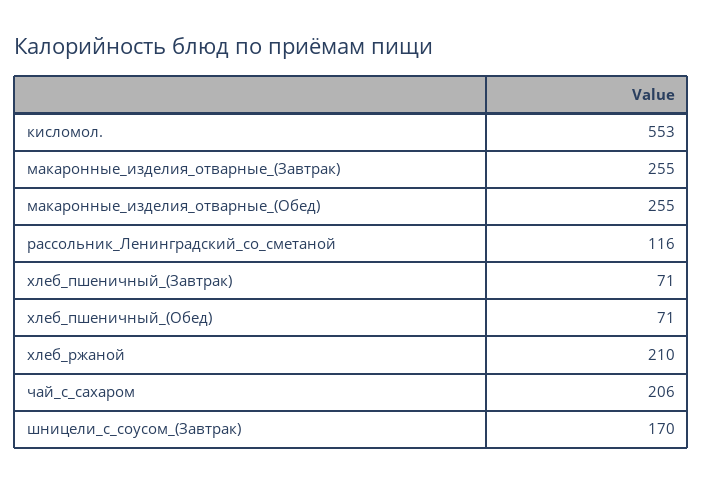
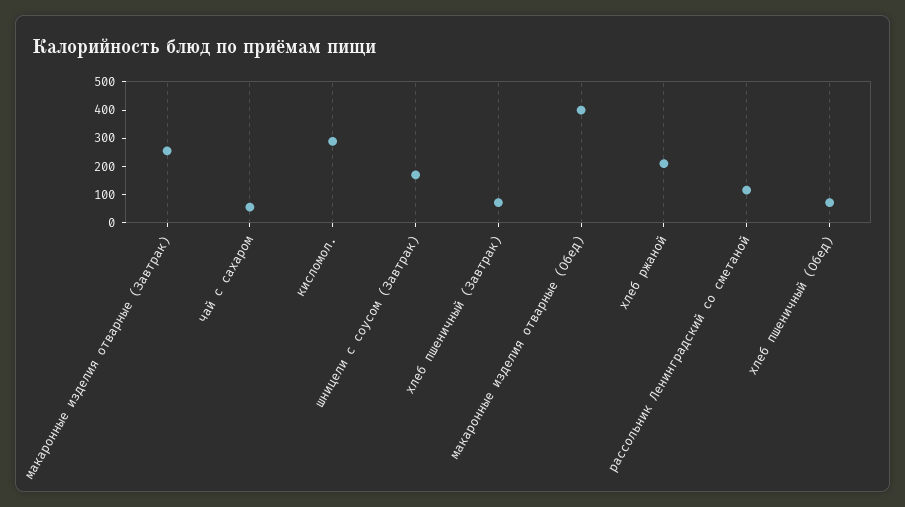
кисломол.: 553 -> 300
макаронные_изделия_отварные_(Обед): 255 -> 400
чай_с_сахаром: 206 -> 50

